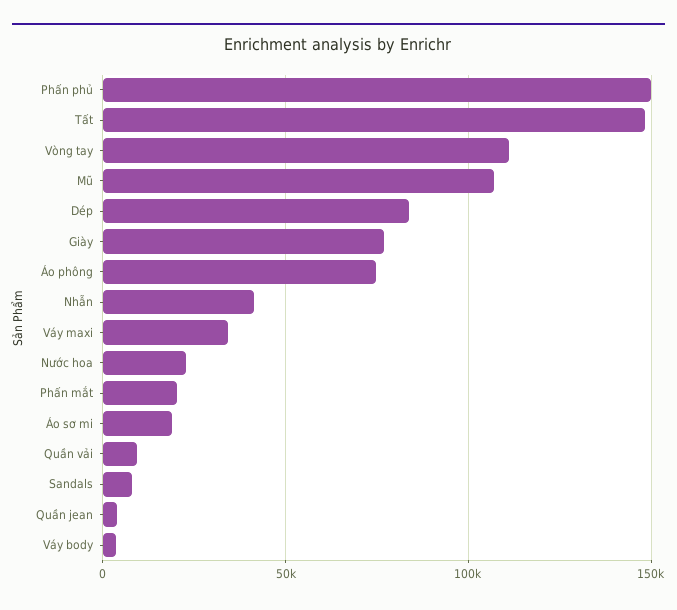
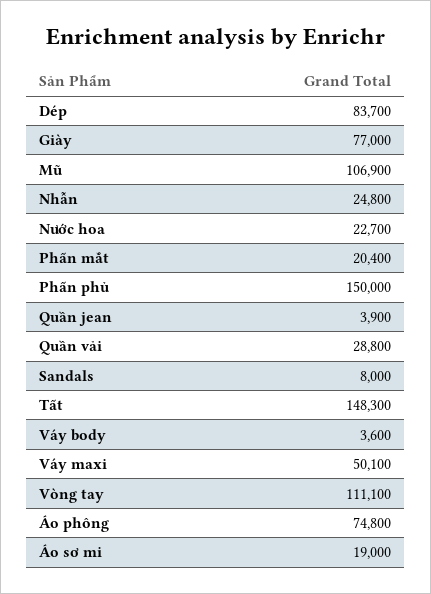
Nhẫn: 40000 -> 24800
Váy maxi: 35000 -> 50100
Quần vải: 10000 -> 28800

